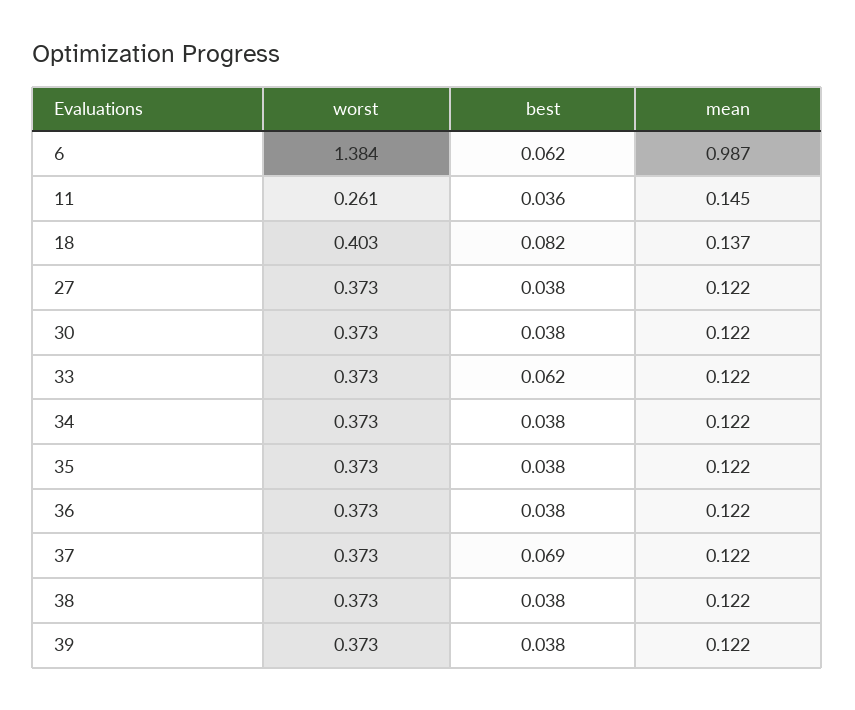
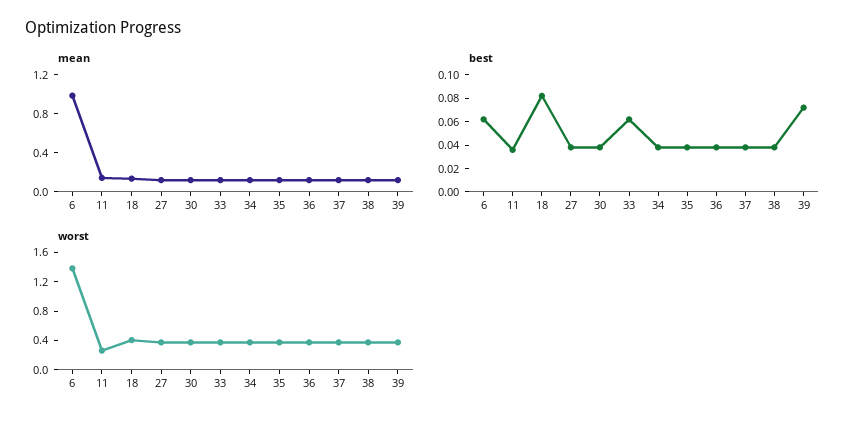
best, 37: 0.069 -> 0.04
best, 39: 0.038 -> 0.07

